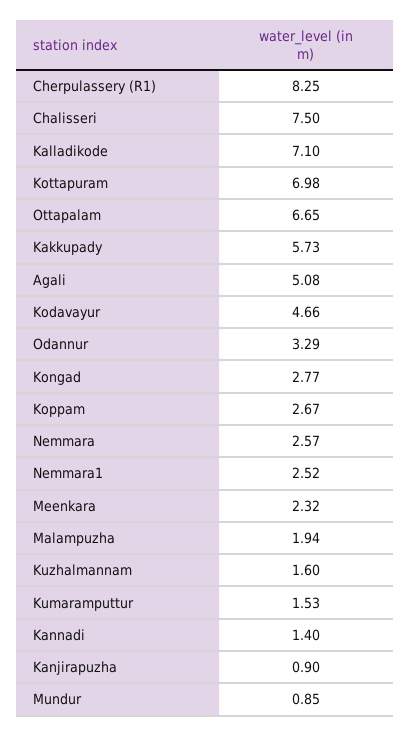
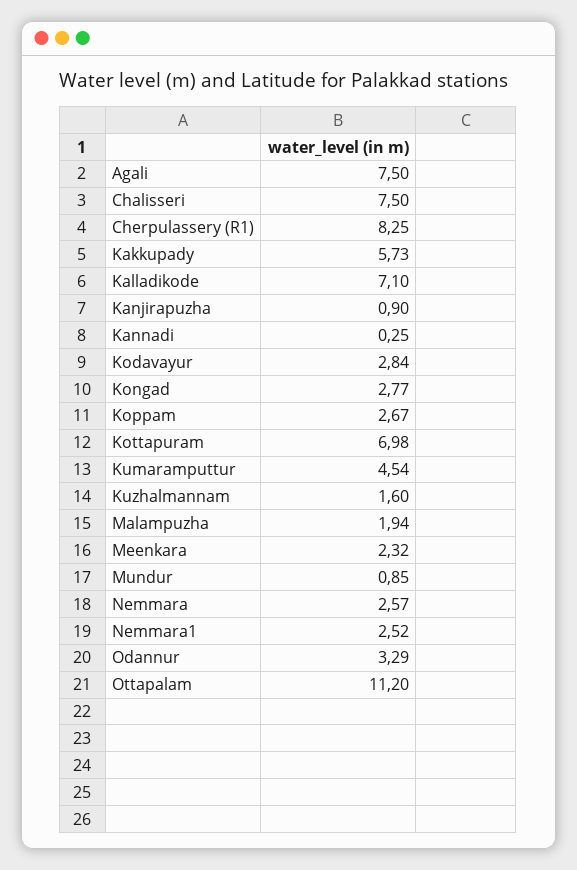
Ottapalam: 6.65 -> 11.2
Agali: 5.08 -> 7.5
Kodavayur: 4.66 -> 2.84
Kumaramputtur: 1.53 -> 4.54
Kannadi: 1.4 -> 0.25

